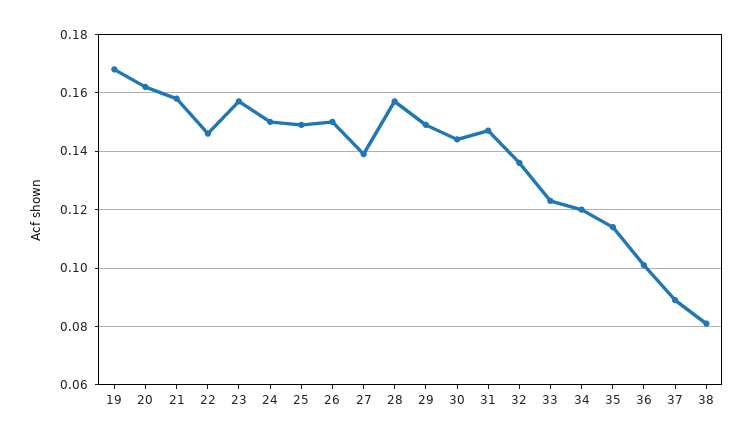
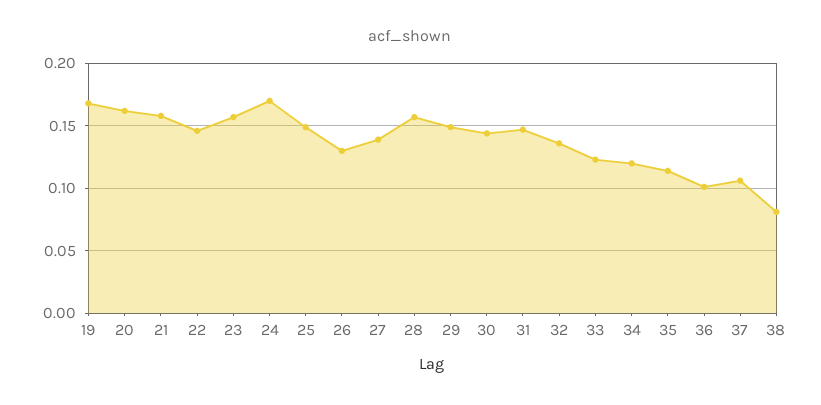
24: 0.15 -> 0.17
26: 0.15 -> 0.13
37: 0.09 -> 0.105

